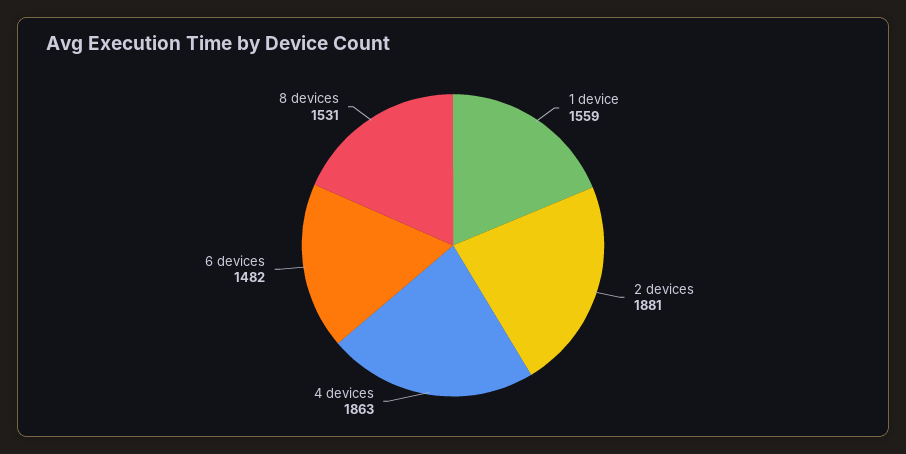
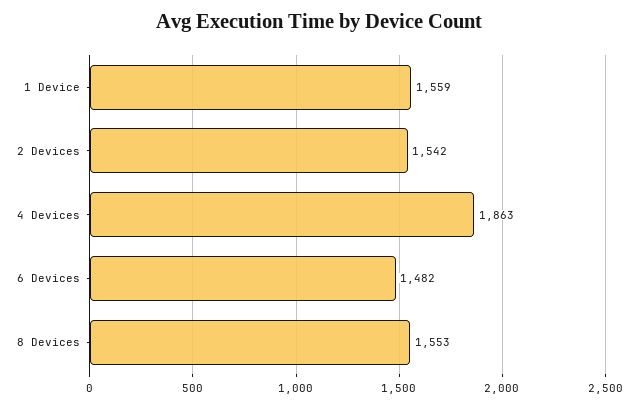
2 devices: 1881 -> 1542
8 devices: 1531 -> 1553

